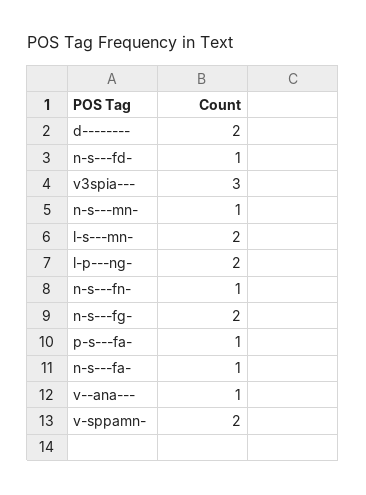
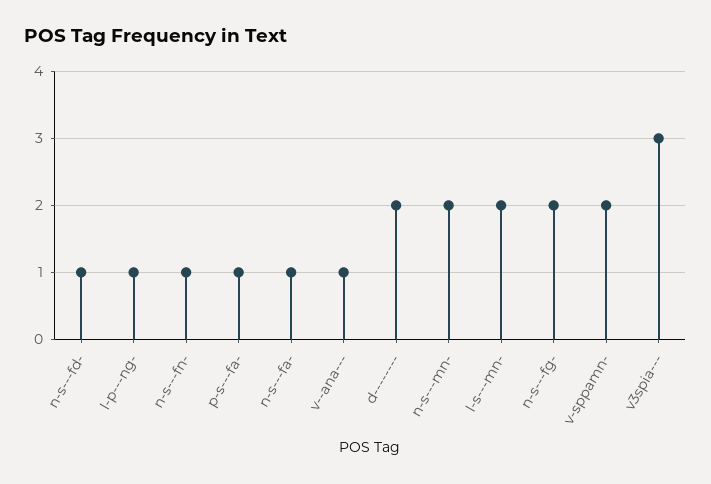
n-s---mn-: 1 -> 2
l-p---ng-: 2 -> 1

